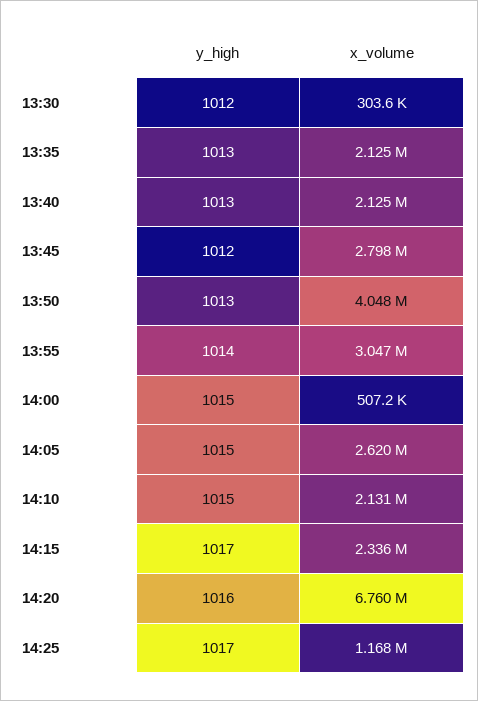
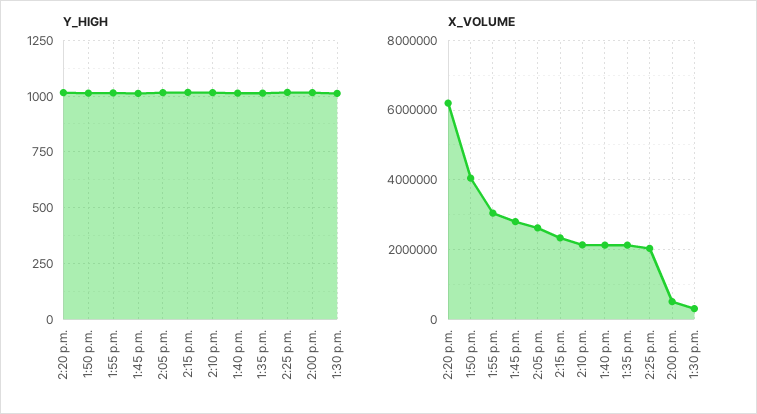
x_volume, 14:20: 6760000 -> 6200000
x_volume, 14:25: 1168000 -> 2000000

